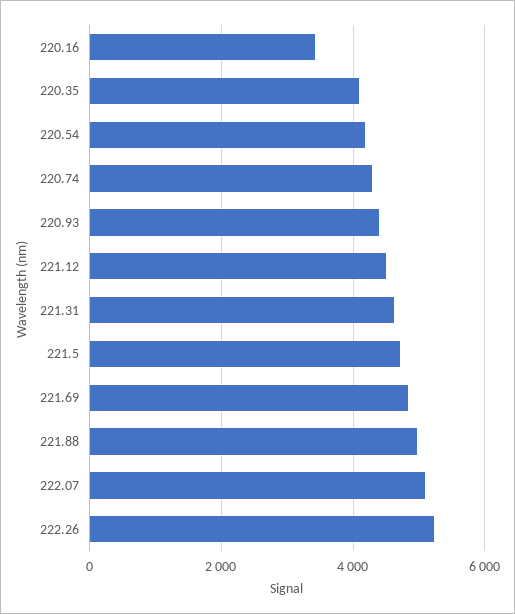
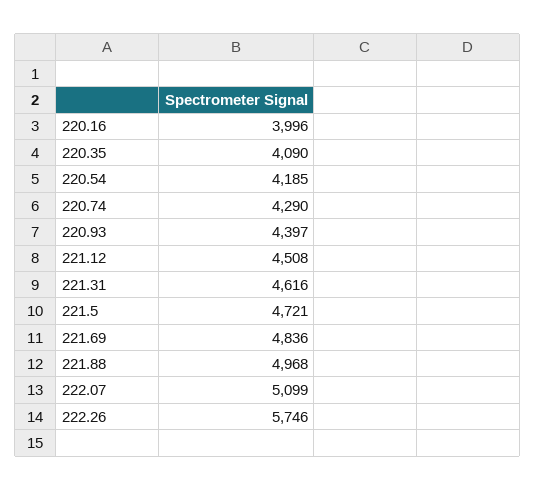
220.16: 3400 -> 3996
222.26: 5200 -> 5746

